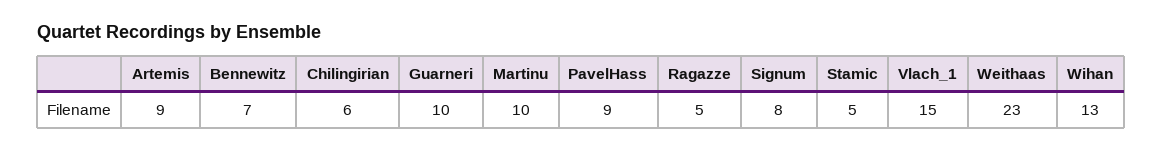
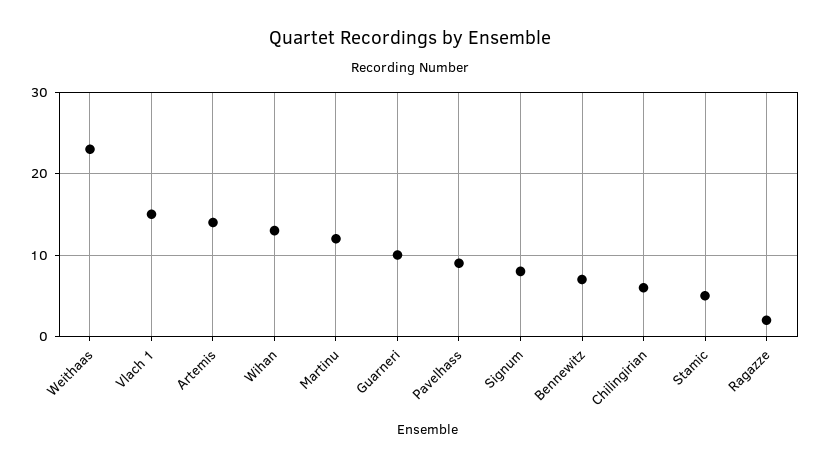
Artemis: 9 -> 14
Martinu: 10 -> 12
Ragazze: 5 -> 2

